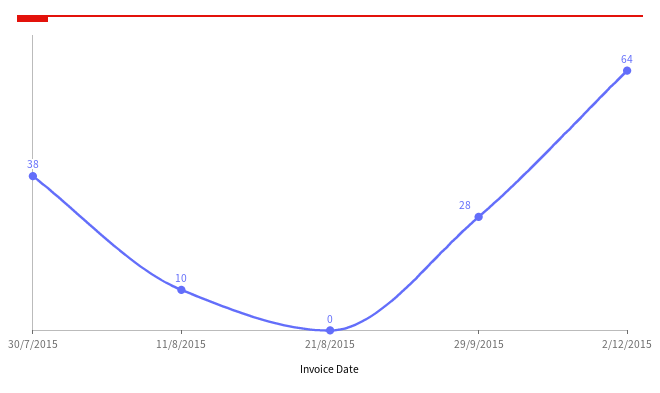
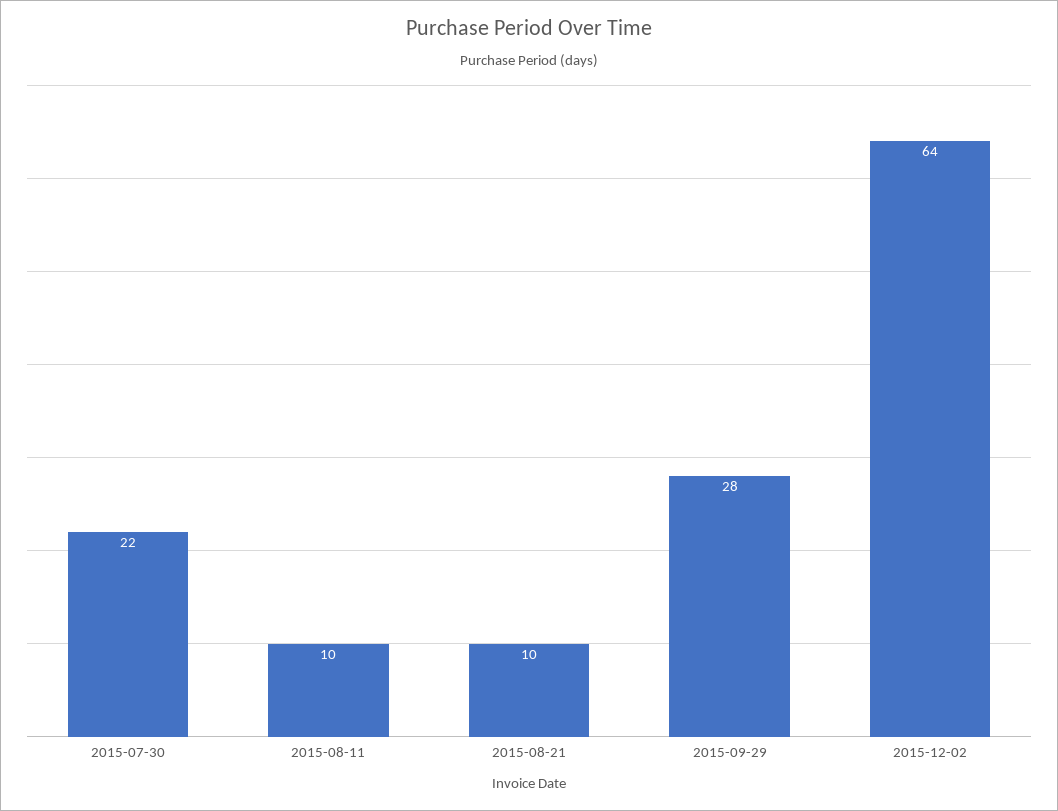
30/7/2015: 38 -> 22
21/8/2015: 0 -> 10

